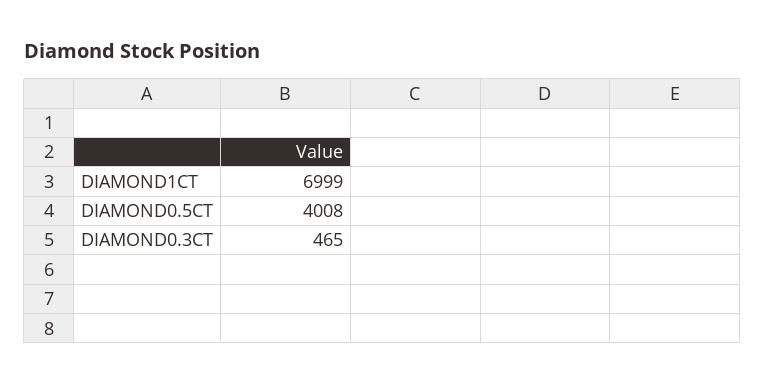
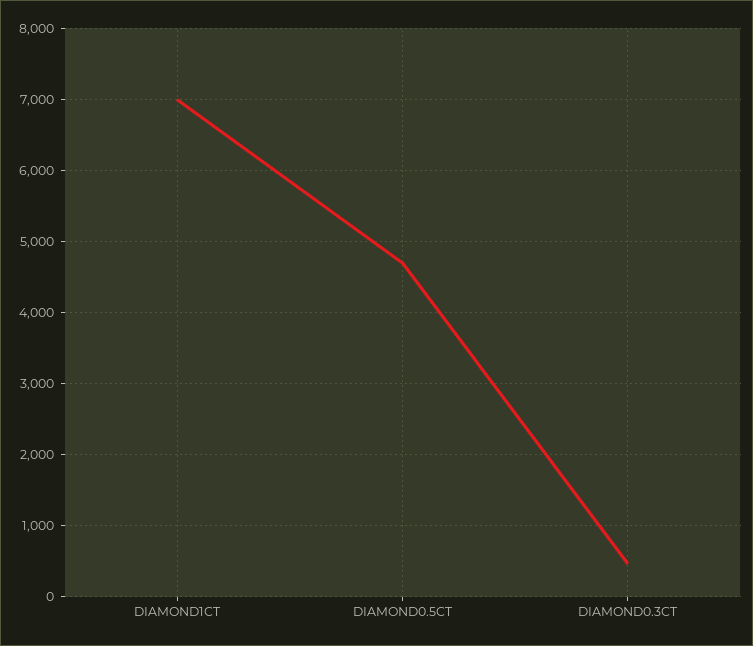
DIAMOND0.5CT: 4008 -> 4700

